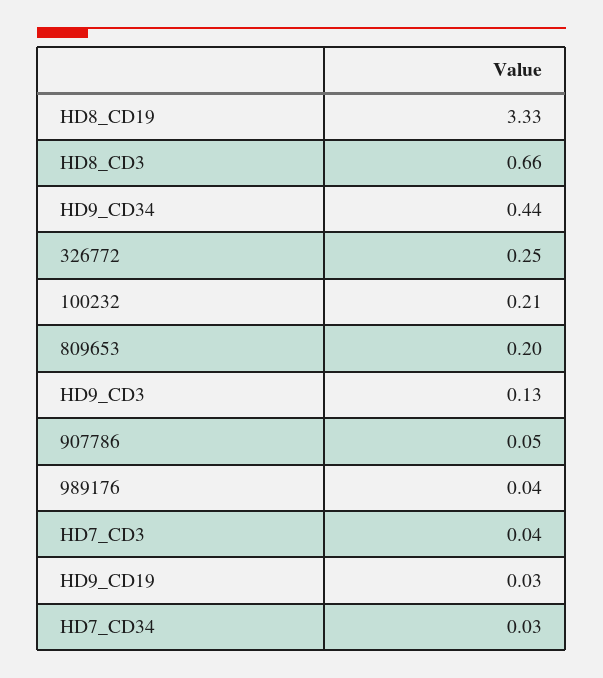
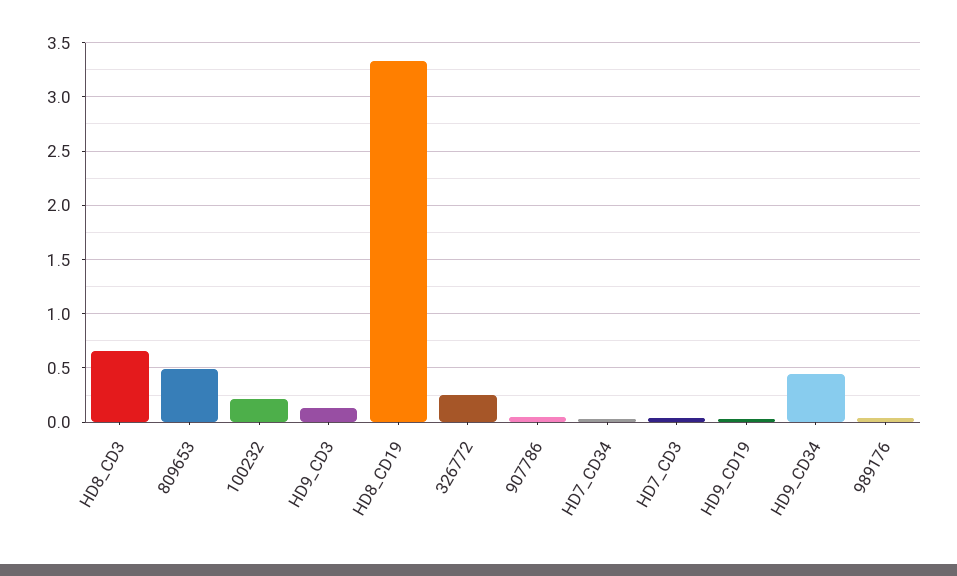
809653: 0.2 -> 0.5

